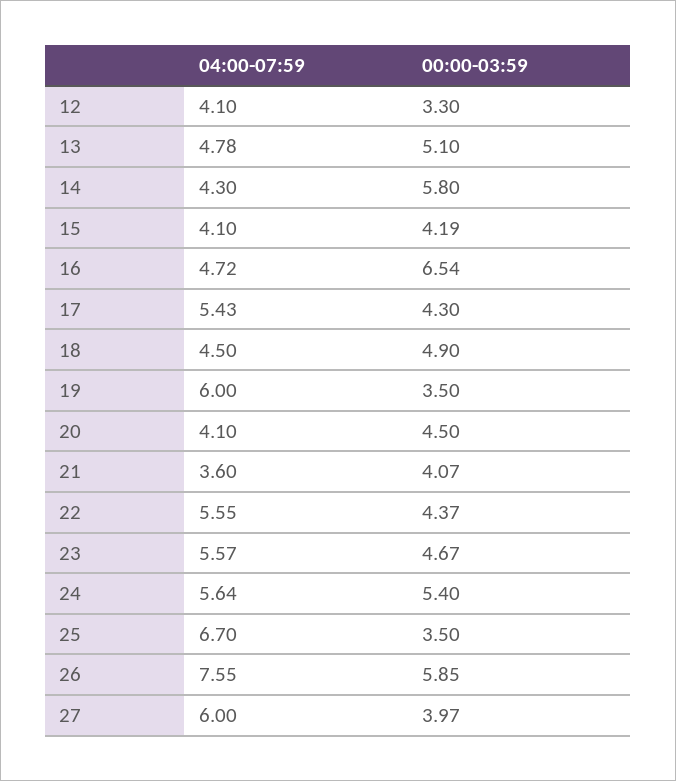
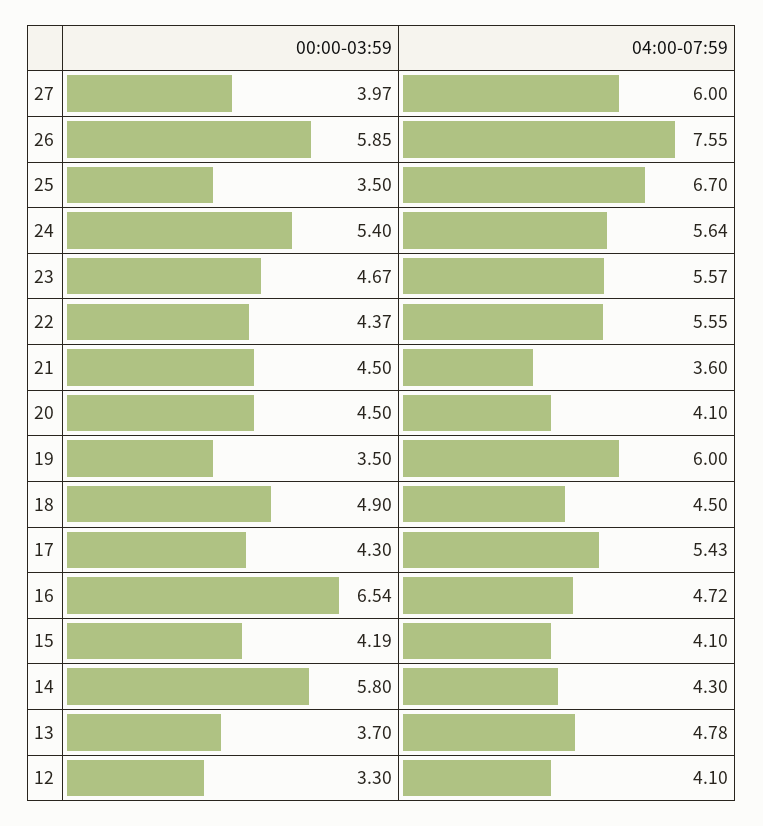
00:00-03:59, 13: 5.1 -> 3.7
00:00-03:59, 21: 4.07 -> 4.5

